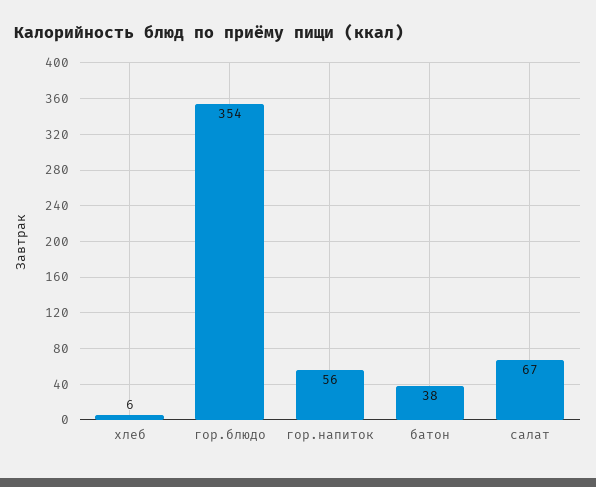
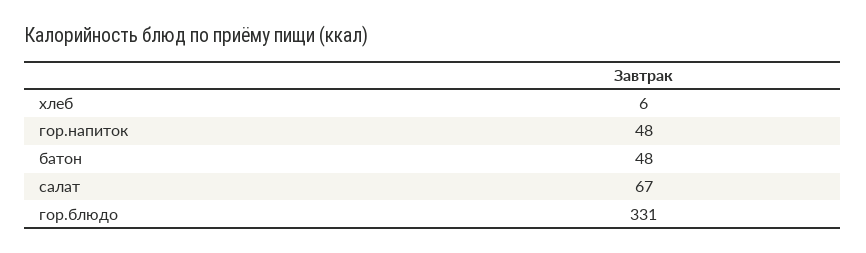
гор.блюдо: 354 -> 331
гор.напиток: 56 -> 48
батон: 38 -> 48

